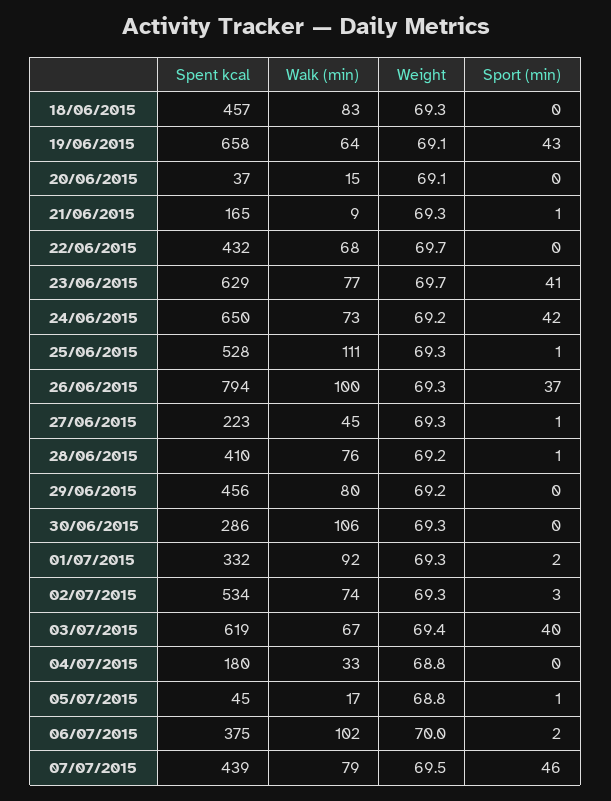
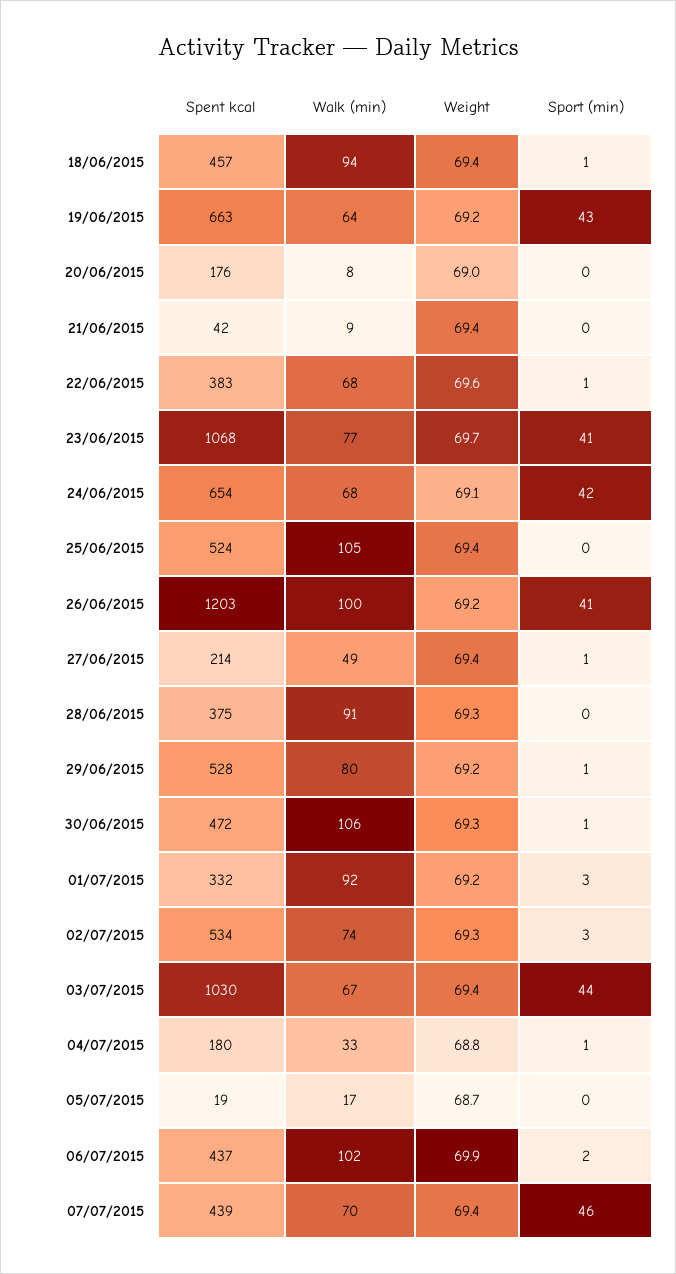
Walk (min), 18/06/2015: 83 -> 94
Weight, 18/06/2015: 69.3 -> 69.4
Sport (min), 18/06/2015: 0 -> 1
Spent kcal, 19/06/2015: 658 -> 663
Weight, 19/06/2015: 69.1 -> 69.2
Spent kcal, 20/06/2015: 37 -> 176
Walk (min), 20/06/2015: 15 -> 8
Weight, 20/06/2015: 69.1 -> 69
Spent kcal, 21/06/2015: 165 -> 42
Weight, 21/06/2015: 69.3 -> 69.4
Sport (min), 21/06/2015: 1 -> 0
Spent kcal, 22/06/2015: 432 -> 383
Weight, 22/06/2015: 69.7 -> 69.6
Sport (min), 22/06/2015: 0 -> 1
Spent kcal, 23/06/2015: 629 -> 1068
Spent kcal, 24/06/2015: 650 -> 654
Walk (min), 24/06/2015: 73 -> 68
Weight, 24/06/2015: 69.2 -> 69.1
Spent kcal, 25/06/2015: 528 -> 524
Walk (min), 25/06/2015: 111 -> 105
Weight, 25/06/2015: 69.3 -> 69.4
Sport (min), 25/06/2015: 1 -> 0
Spent kcal, 26/06/2015: 794 -> 1203
Weight, 26/06/2015: 69.3 -> 69.2
Sport (min), 26/06/2015: 37 -> 41
Spent kcal, 27/06/2015: 223 -> 214
Walk (min), 27/06/2015: 45 -> 49
Weight, 27/06/2015: 69.3 -> 69.4
Spent kcal, 28/06/2015: 410 -> 375
Walk (min), 28/06/2015: 76 -> 91
Weight, 28/06/2015: 69.2 -> 69.3
Sport (min), 28/06/2015: 1 -> 0
Spent kcal, 29/06/2015: 456 -> 528
Sport (min), 29/06/2015: 0 -> 1
Spent kcal, 30/06/2015: 286 -> 472
Sport (min), 30/06/2015: 0 -> 1
Weight, 01/07/2015: 69.3 -> 69.2
Sport (min), 01/07/2015: 2 -> 3
Spent kcal, 03/07/2015: 619 -> 1030
Sport (min), 03/07/2015: 40 -> 44
Sport (min), 04/07/2015: 0 -> 1
Spent kcal, 05/07/2015: 45 -> 19
Weight, 05/07/2015: 68.8 -> 68.7
Sport (min), 05/07/2015: 1 -> 0
Spent kcal, 06/07/2015: 375 -> 437
Weight, 06/07/2015: 70 -> 69.9
Walk (min), 07/07/2015: 79 -> 70
Weight, 07/07/2015: 69.5 -> 69.4

